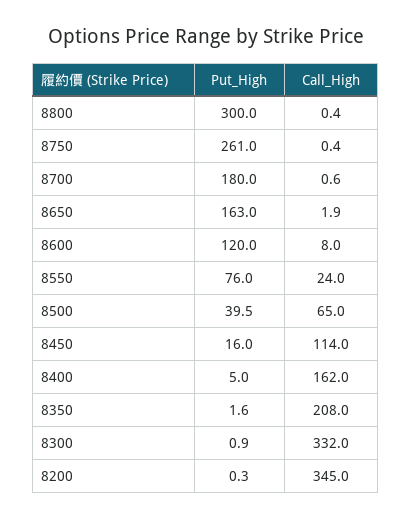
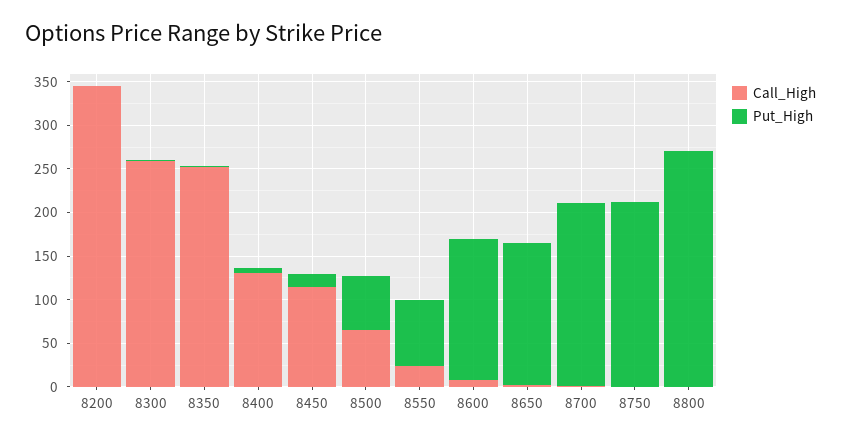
Put_High, 8800: 300 -> 270
Put_High, 8750: 261 -> 210
Put_High, 8700: 180 -> 210
Put_High, 8600: 120 -> 160
Put_High, 8500: 39.5 -> 60
Call_High, 8400: 162 -> 130
Call_High, 8350: 208 -> 250
Call_High, 8300: 332 -> 260

